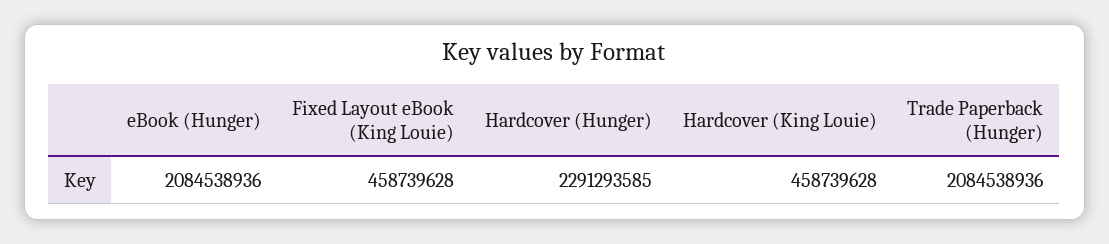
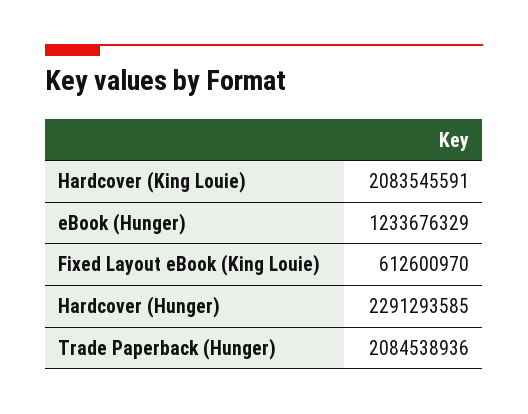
eBook (Hunger): 2084538936 -> 1233676329
Fixed Layout eBook (King Louie): 458739628 -> 612600970
Hardcover (King Louie): 458739628 -> 2083545591

